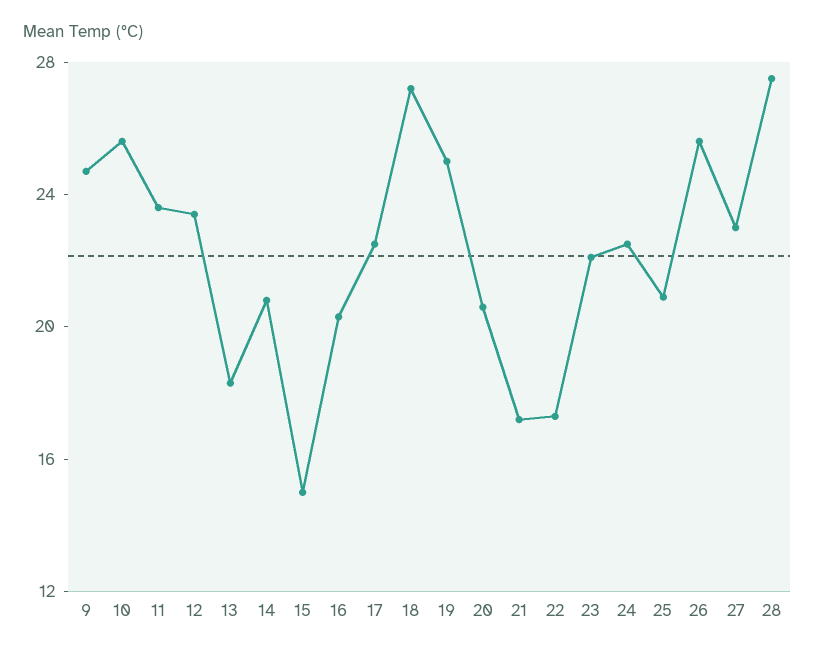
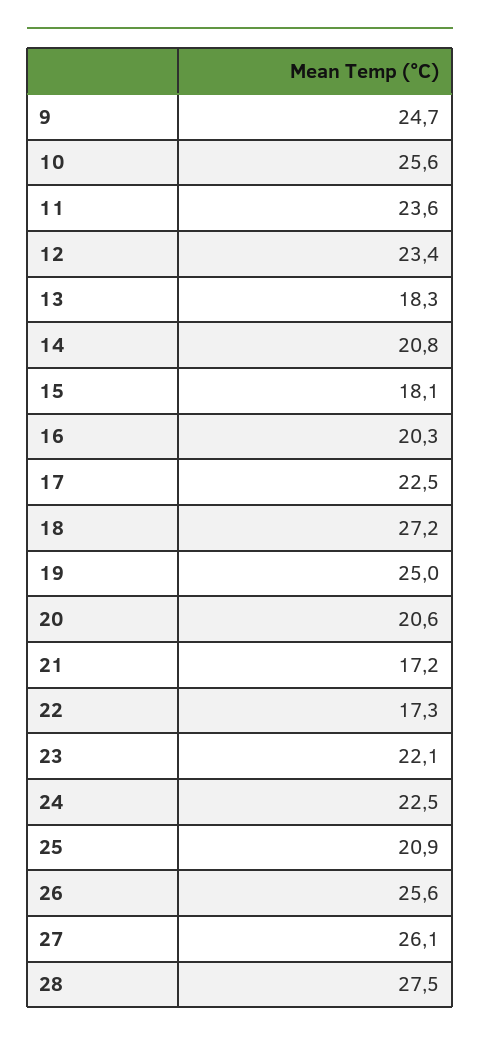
15: 15 -> 18.1
27: 23 -> 26.1

